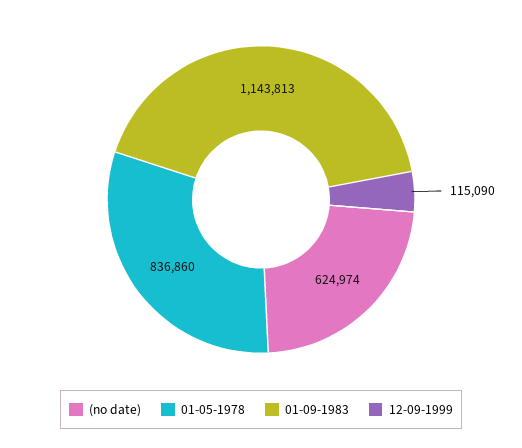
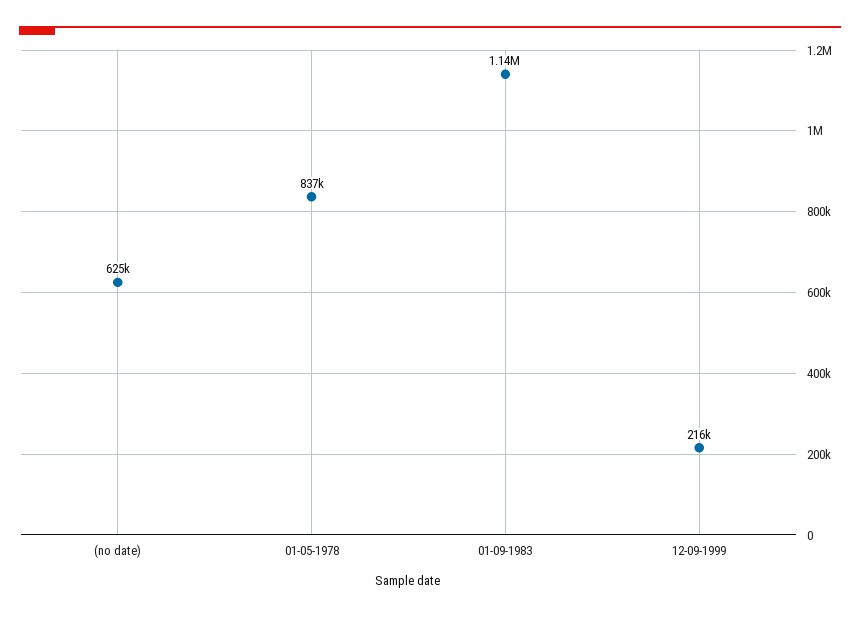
12-09-1999: 115090 -> 216000

